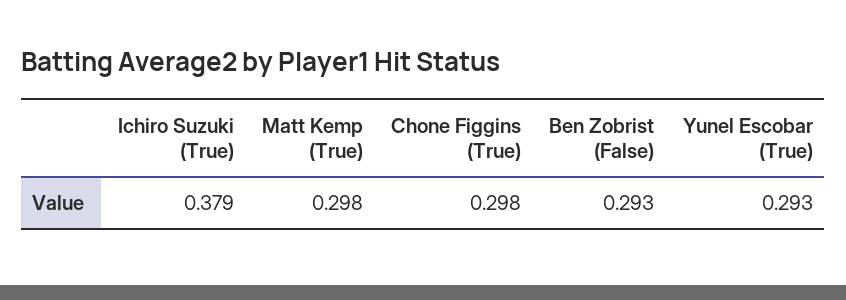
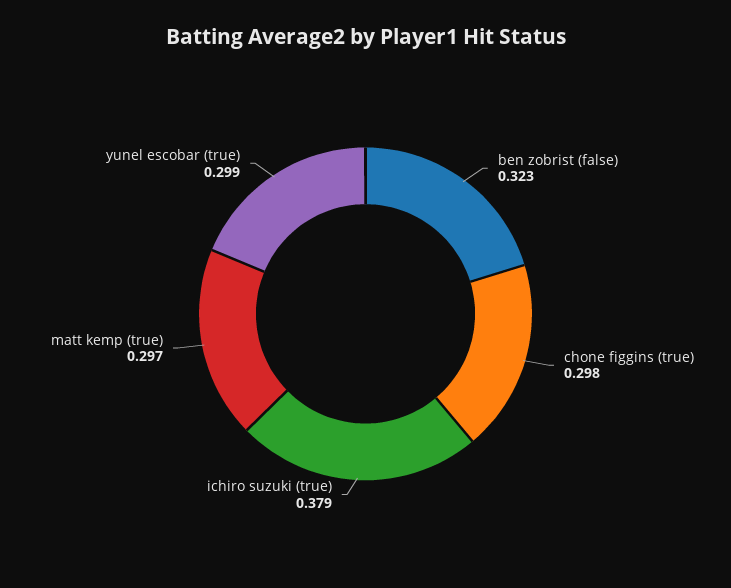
Matt Kemp (True): 0.298 -> 0.297
Ben Zobrist (False): 0.293 -> 0.323
Yunel Escobar (True): 0.293 -> 0.299

